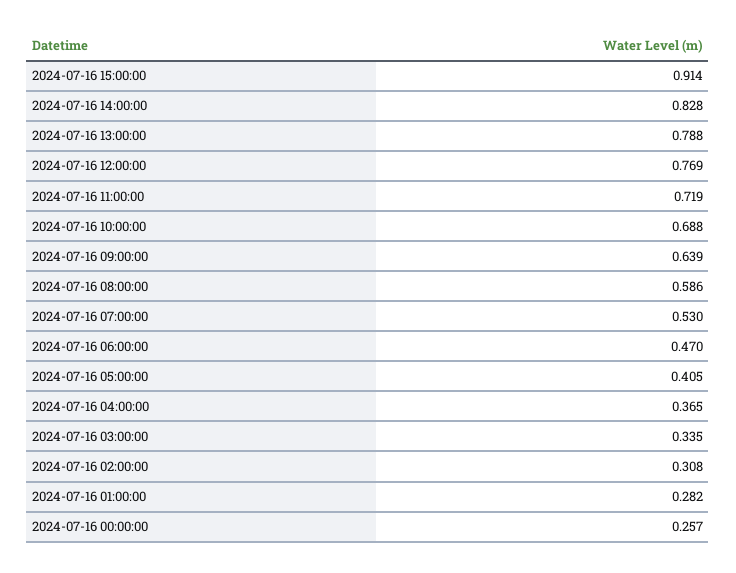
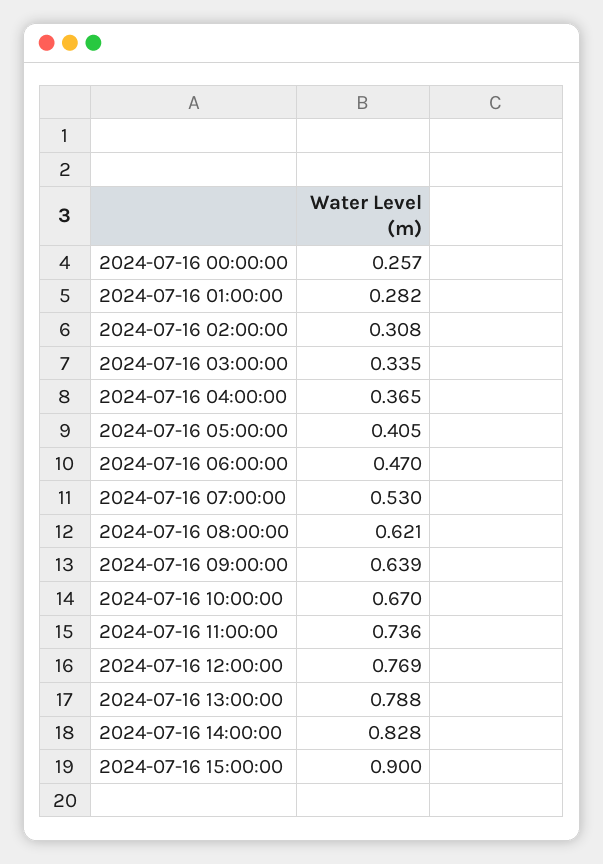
2024-07-16 15:00:00: 0.914 -> 0.9
2024-07-16 11:00:00: 0.719 -> 0.736
2024-07-16 10:00:00: 0.688 -> 0.67
2024-07-16 08:00:00: 0.586 -> 0.621

